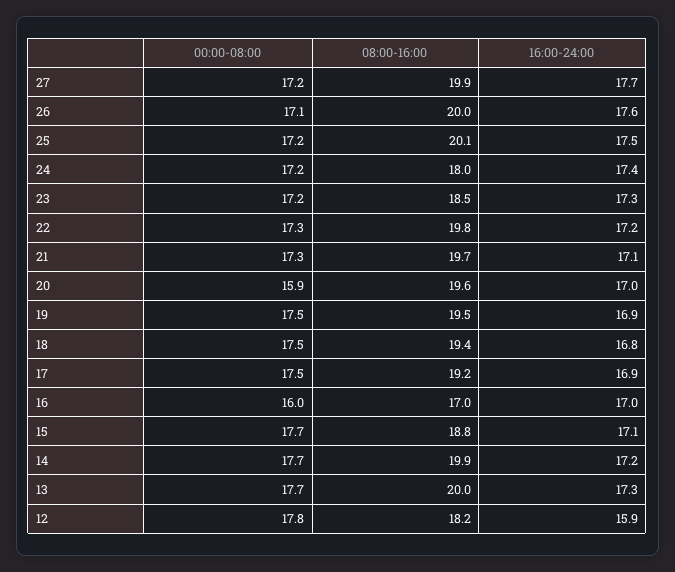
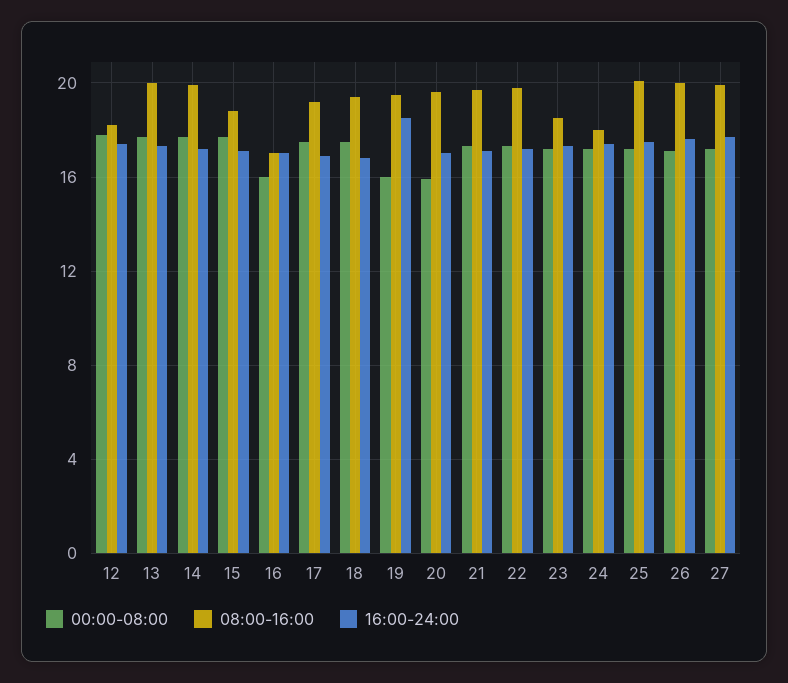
00:00-08:00, 19: 17.5 -> 16
16:00-24:00, 19: 16.9 -> 18.5
16:00-24:00, 12: 15.9 -> 17.5

